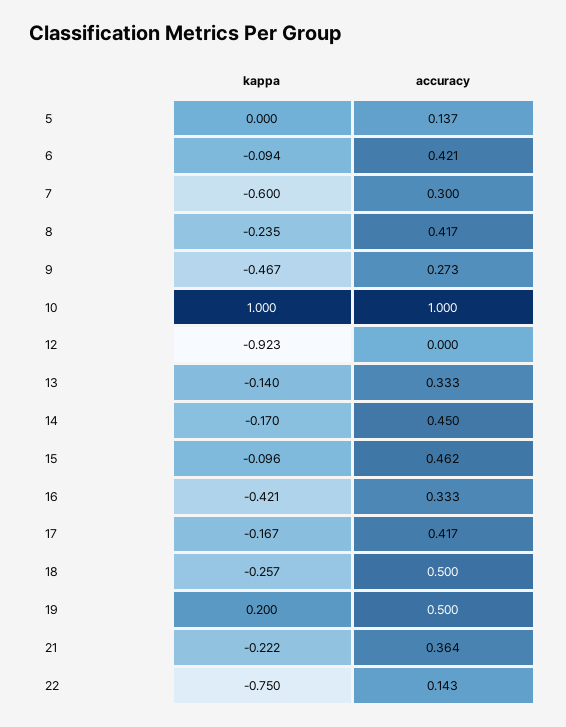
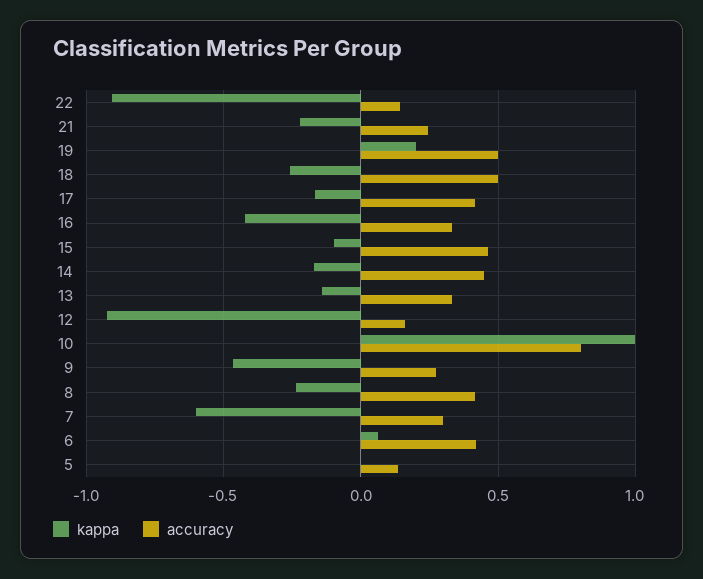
kappa, 6: -0.094 -> 0.05
accuracy, 10: 1 -> 0.8
accuracy, 12: 0 -> 0.15
accuracy, 21: 0.364 -> 0.25
kappa, 22: -0.75 -> -0.9

